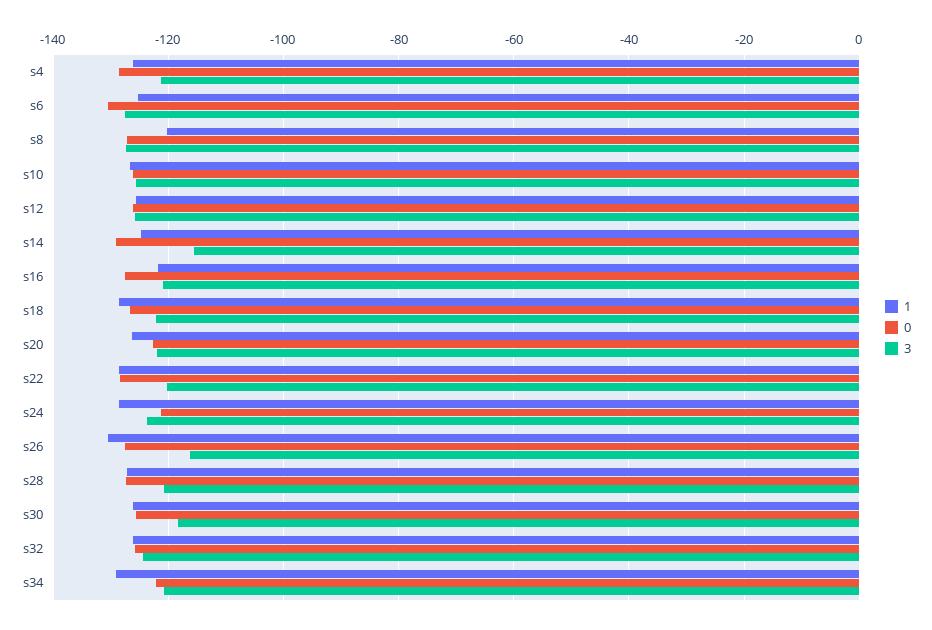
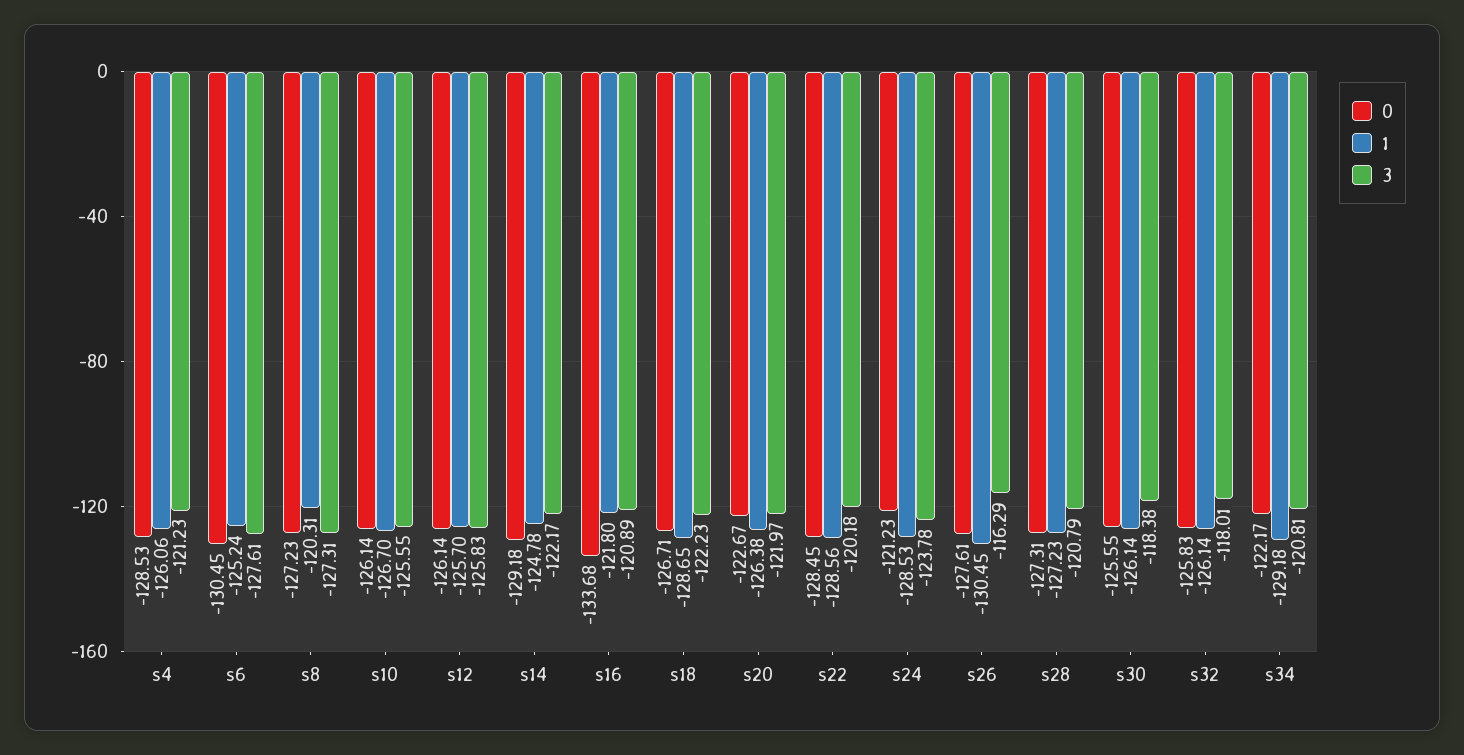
3, s14: -116 -> -122.17
0, s16: -128 -> -133.68
3, s32: -124 -> -118.01

